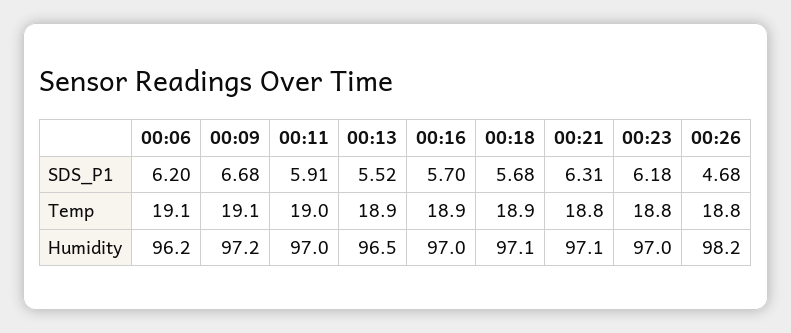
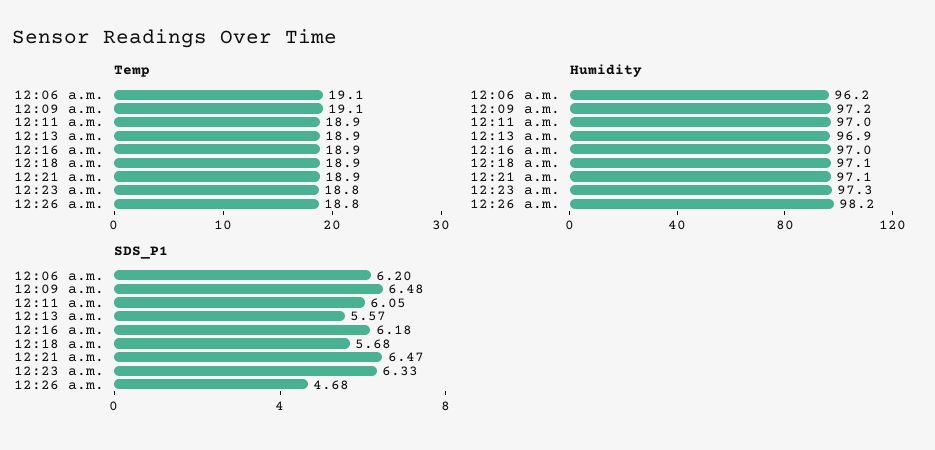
SDS_P1, 00:09: 6.68 -> 6.48
SDS_P1, 00:11: 5.91 -> 6.05
SDS_P1, 00:13: 5.52 -> 5.57
SDS_P1, 00:16: 5.7 -> 6.18
SDS_P1, 00:21: 6.31 -> 6.47
SDS_P1, 00:23: 6.18 -> 6.33
Temp, 00:11: 19 -> 18.9
Temp, 00:21: 18.8 -> 18.9
Humidity, 00:13: 96.5 -> 96.9
Humidity, 00:23: 97 -> 97.3

